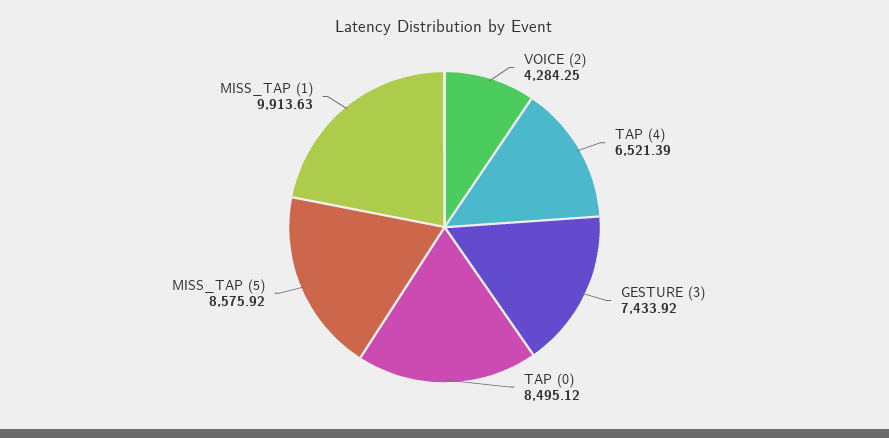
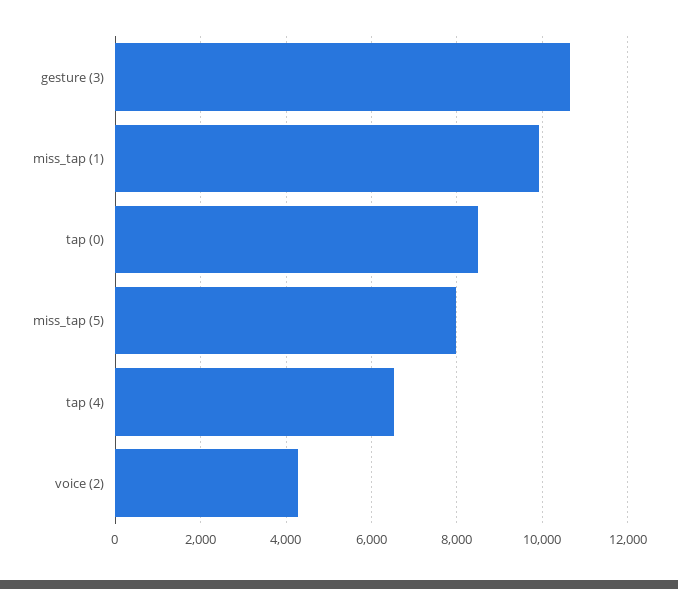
GESTURE (3): 7433.92 -> 10600
MISS_TAP (5): 8575.92 -> 8000

